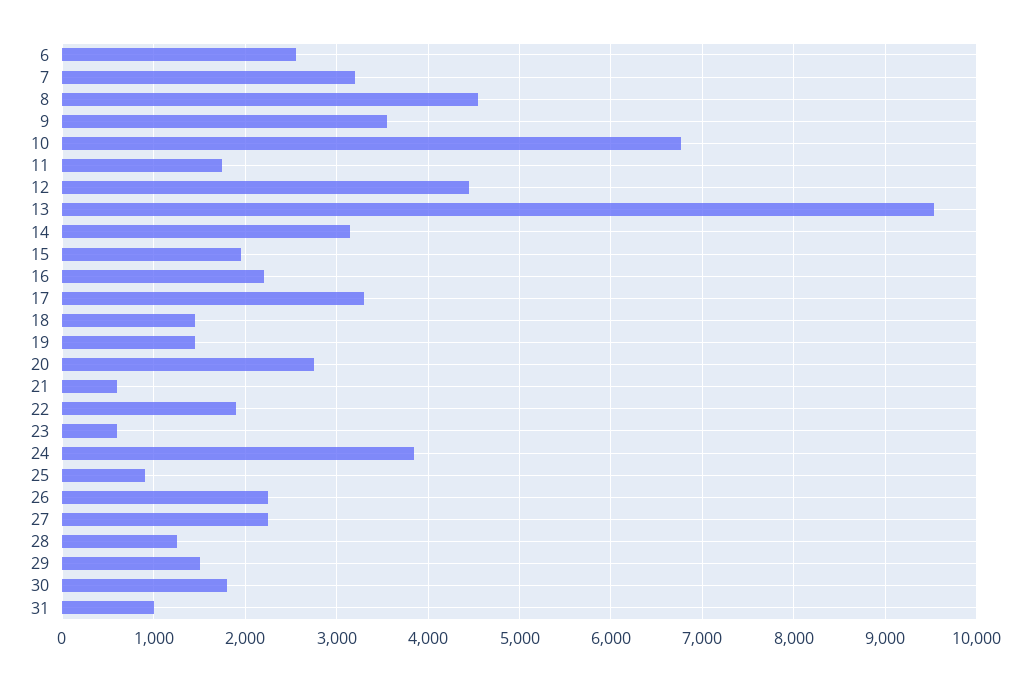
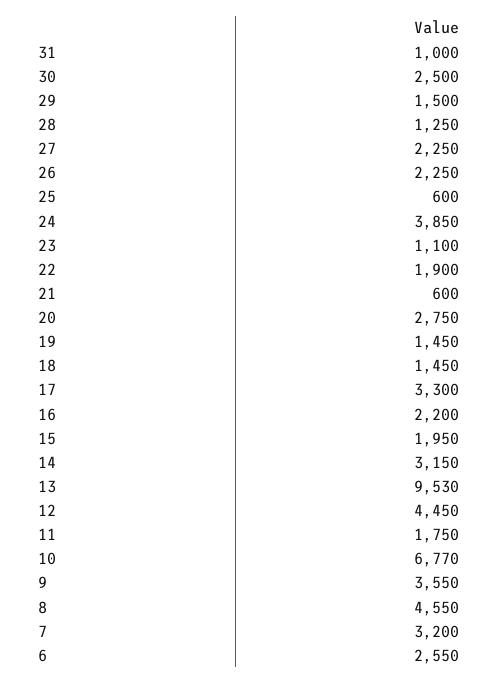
23: 600 -> 1100
25: 900 -> 600
30: 1800 -> 2500

